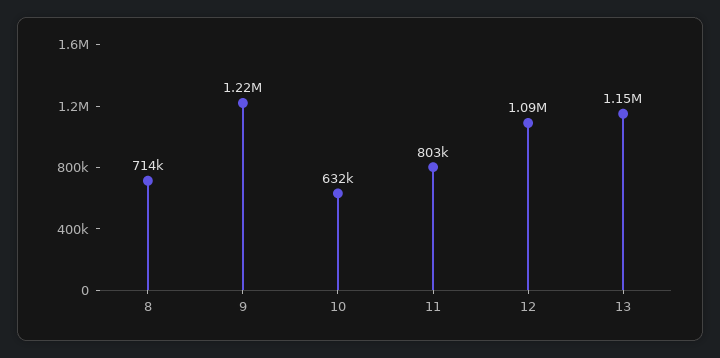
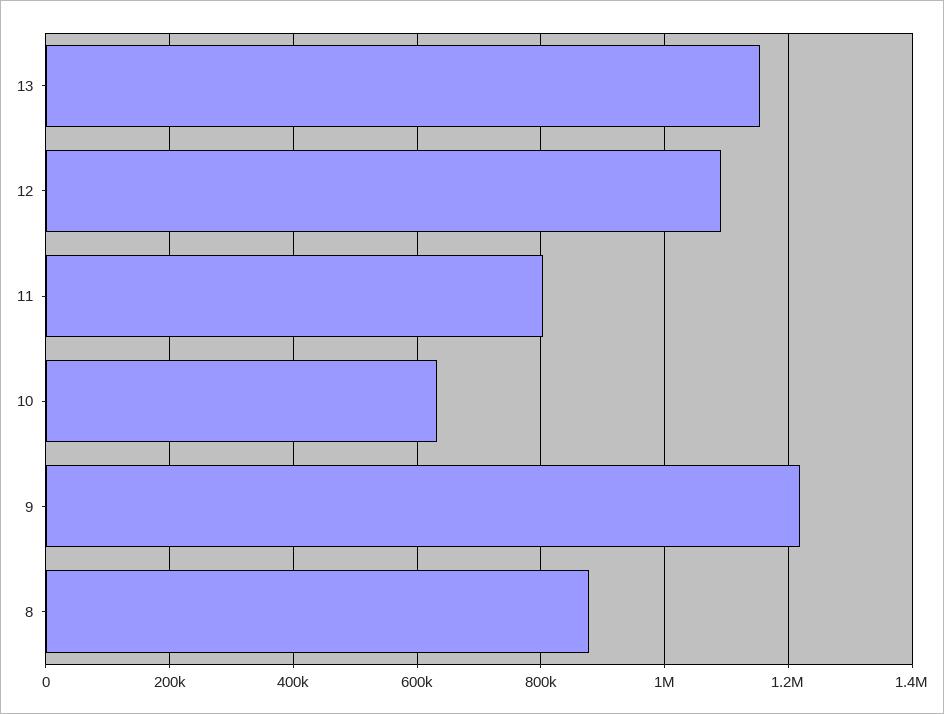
8: 714000 -> 880000

